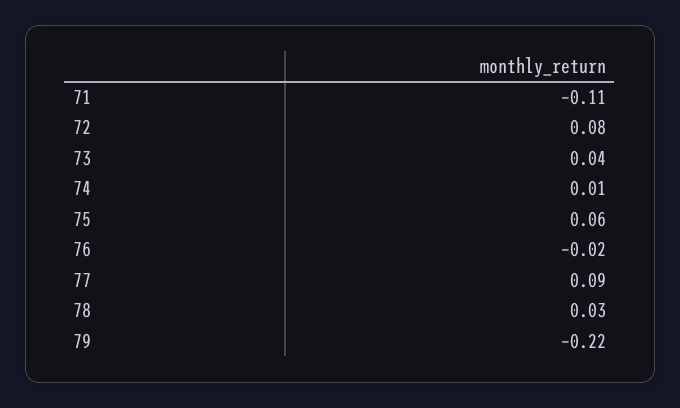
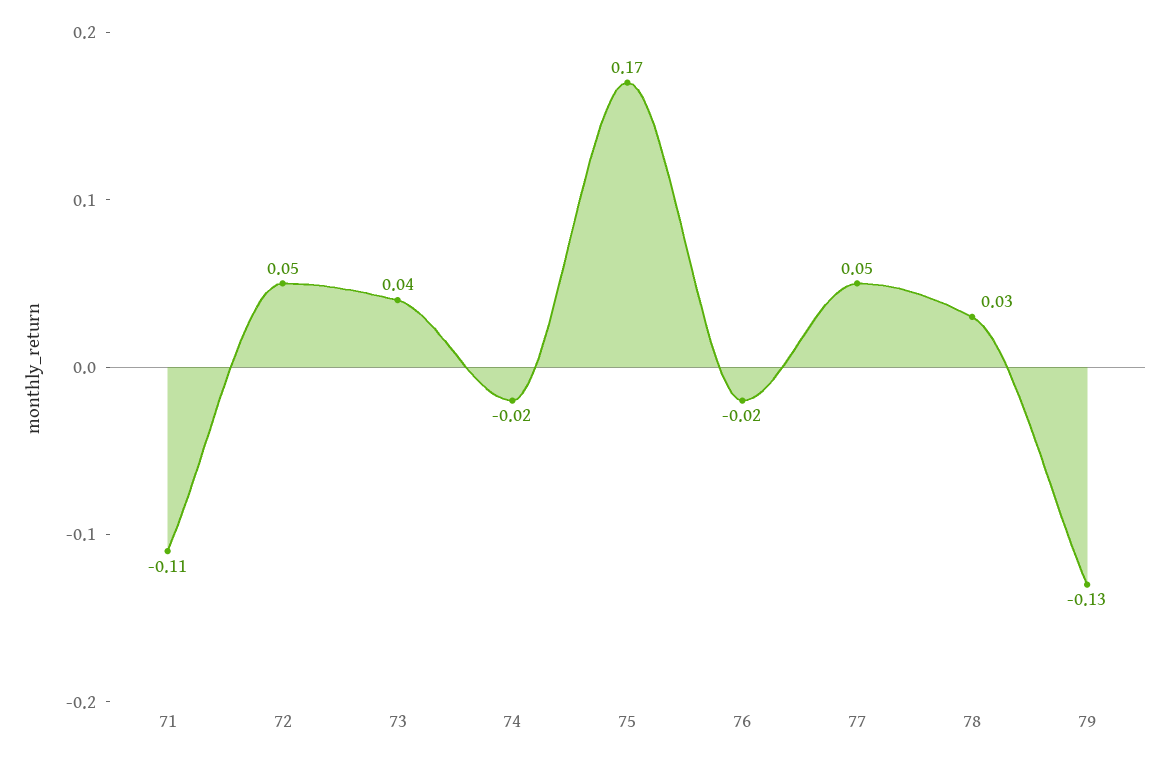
72: 0.08 -> 0.05
74: 0.01 -> -0.02
75: 0.06 -> 0.17
77: 0.09 -> 0.05
79: -0.22 -> -0.13

